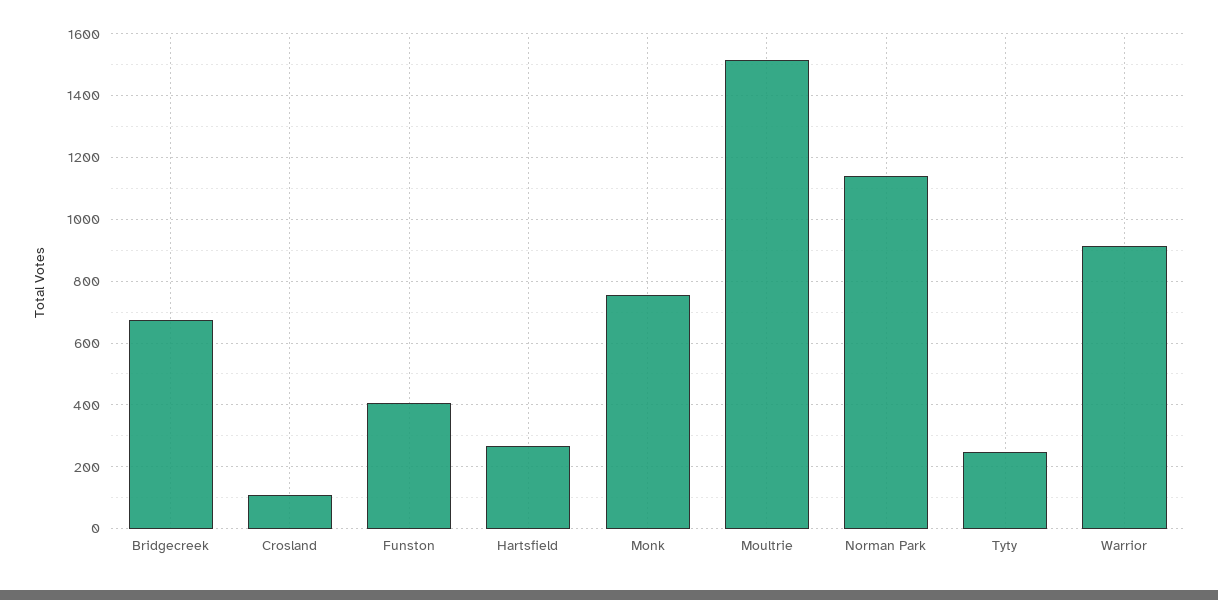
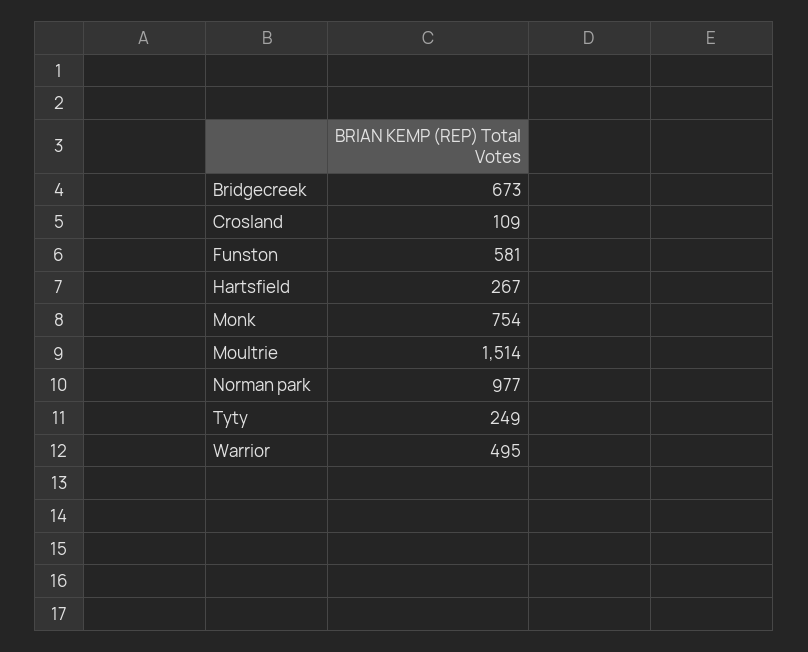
Funston: 400 -> 581
Norman Park: 1140 -> 977
Warrior: 920 -> 495

